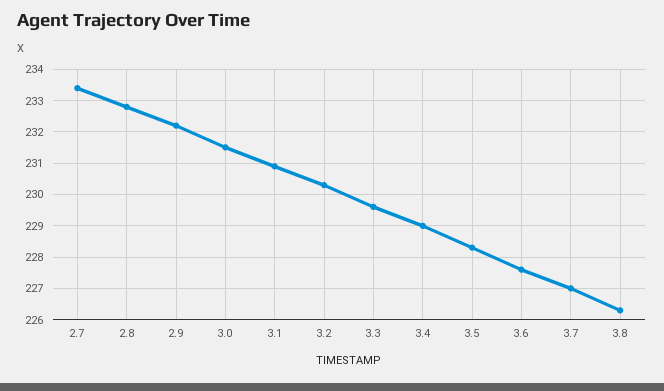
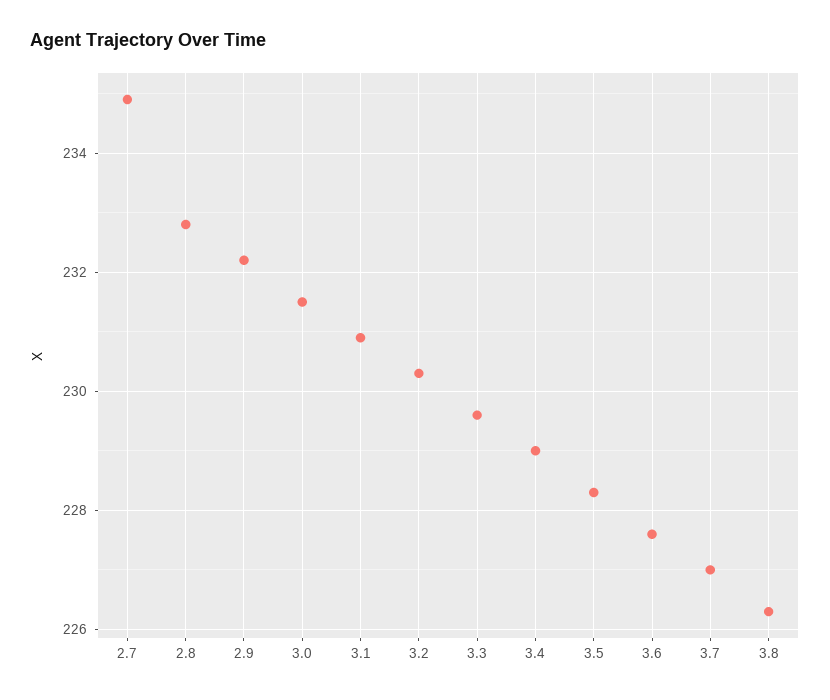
2.7: 233.5 -> 235

